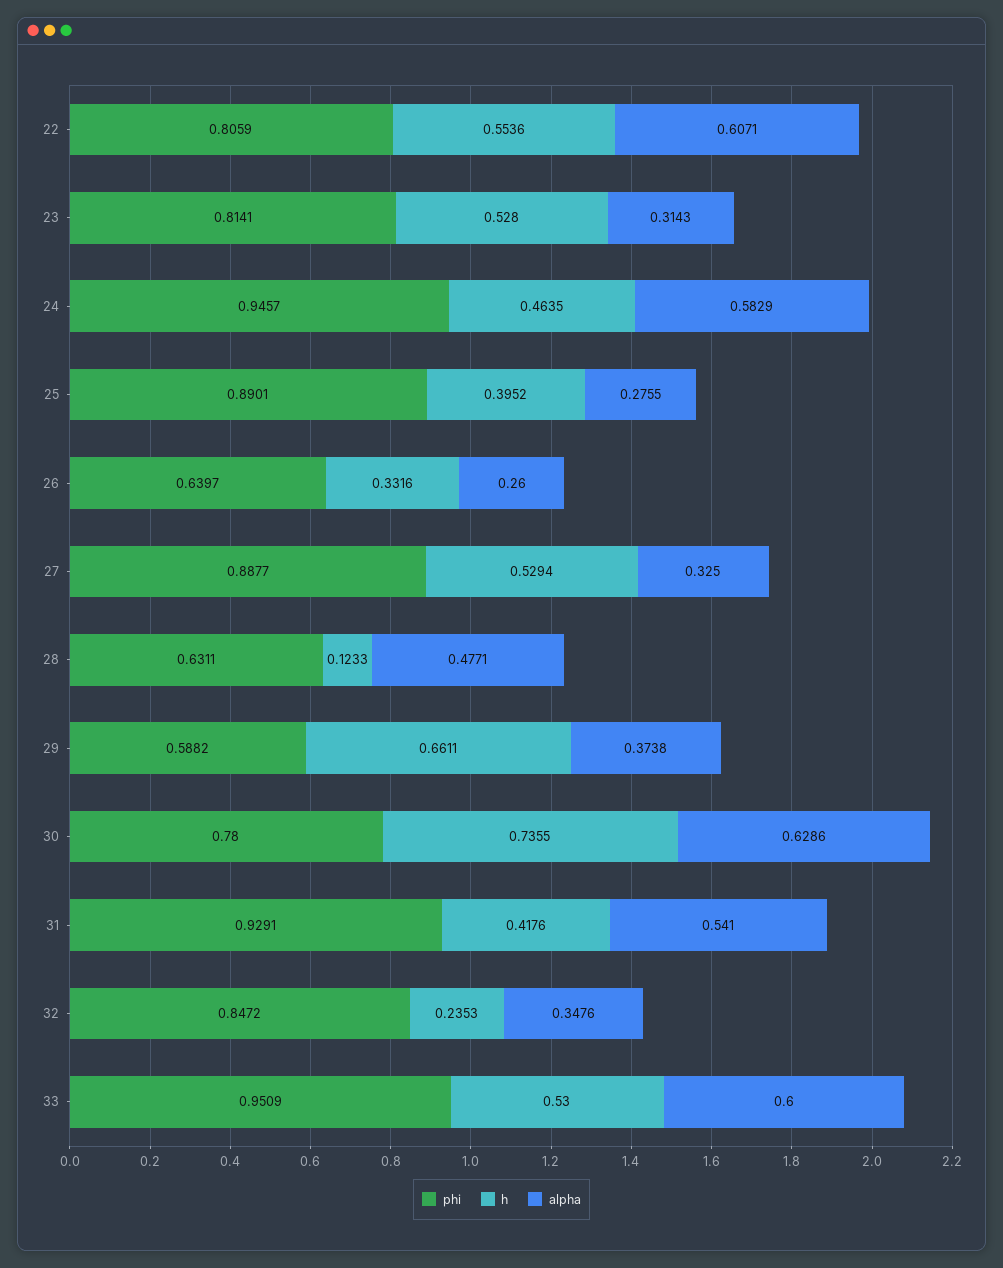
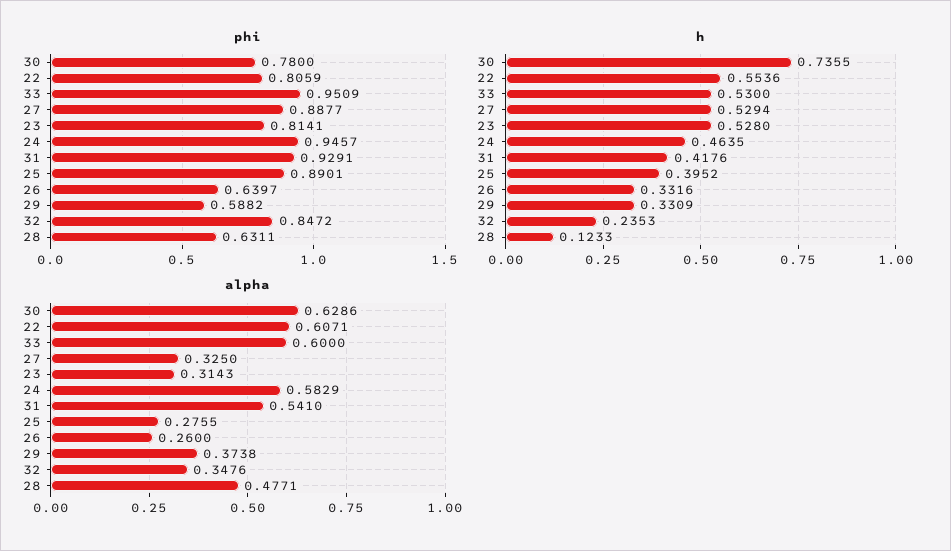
h, 29: 0.6611 -> 0.3309

